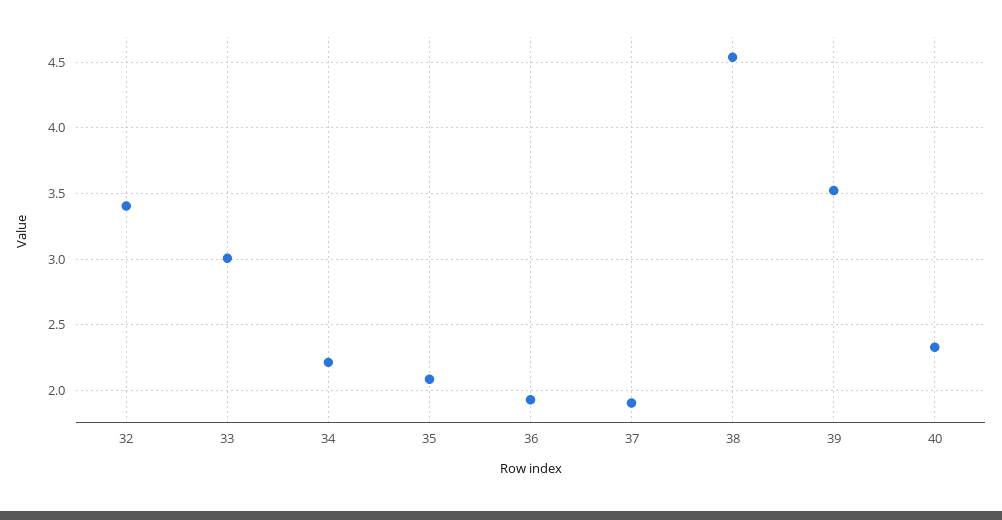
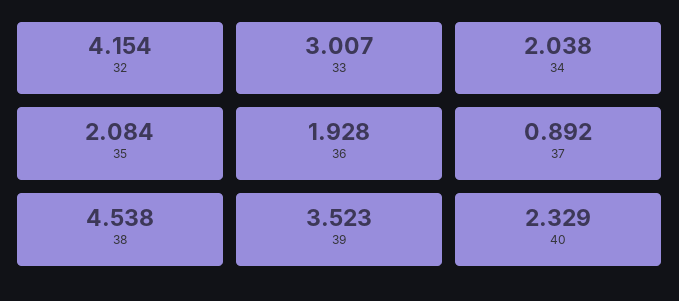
32: 3.4 -> 4.154
34: 2.2 -> 2.038
37: 1.9 -> 0.892

